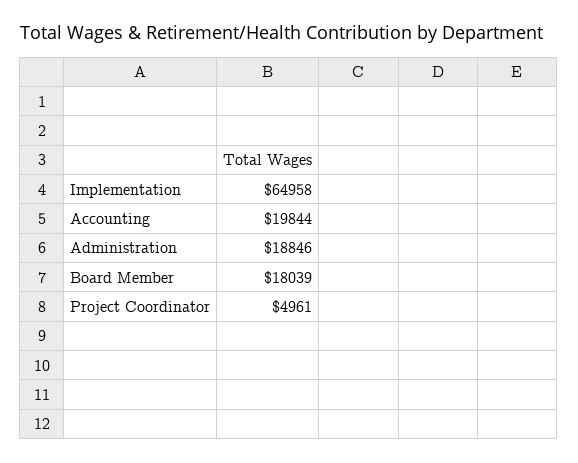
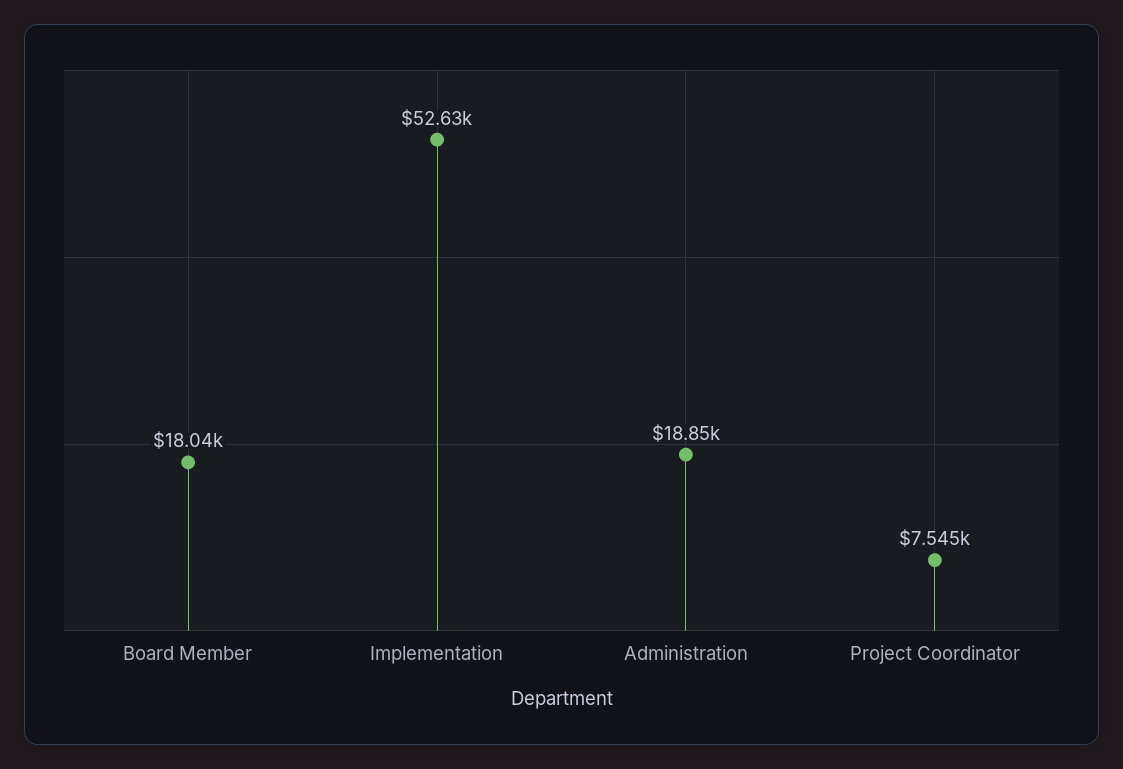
Implementation: 64958 -> 52630
Accounting: 19844 -> none
Project Coordinator: 4961 -> 7545

